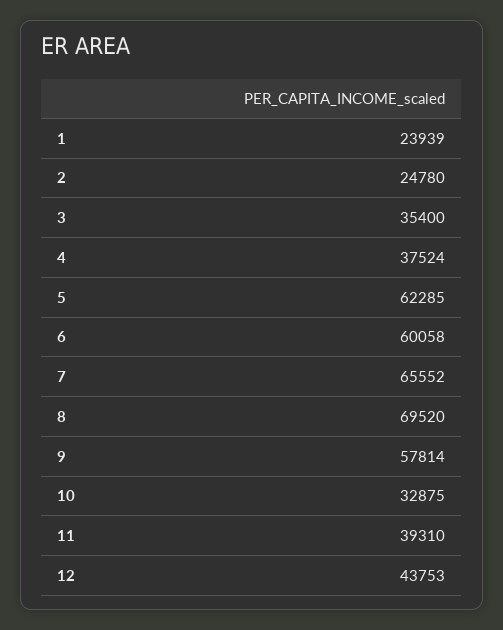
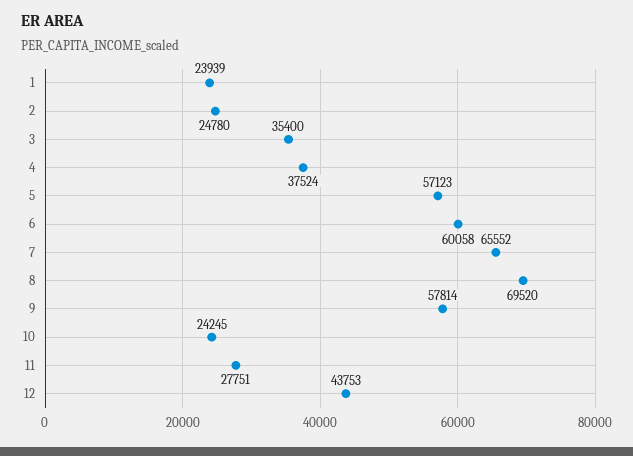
5: 62285 -> 57123
10: 32875 -> 24245
11: 39310 -> 27751

